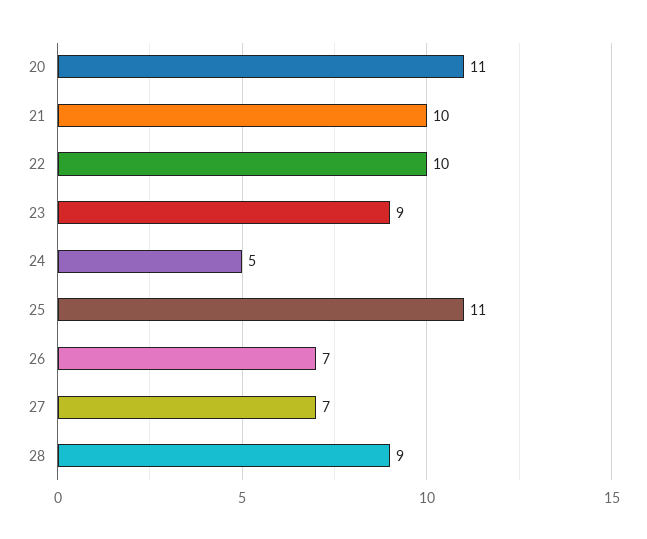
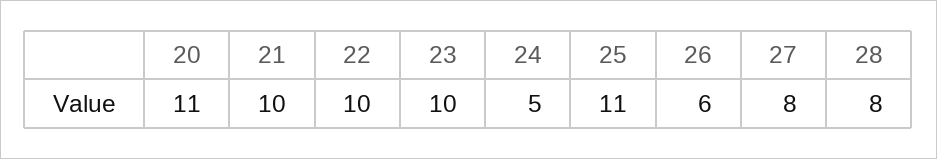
23: 9 -> 10
26: 7 -> 6
27: 7 -> 8
28: 9 -> 8

